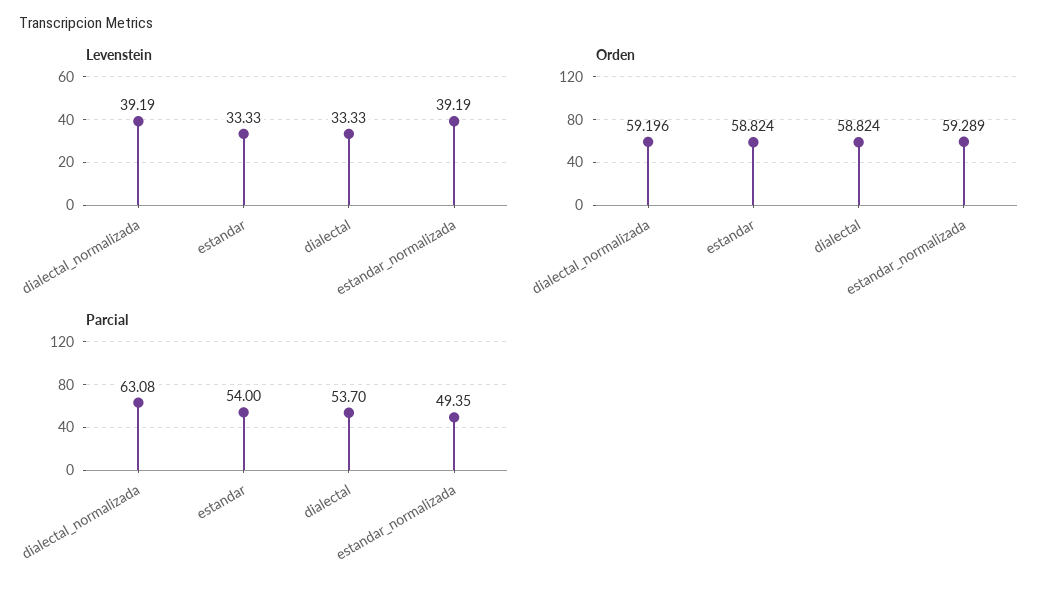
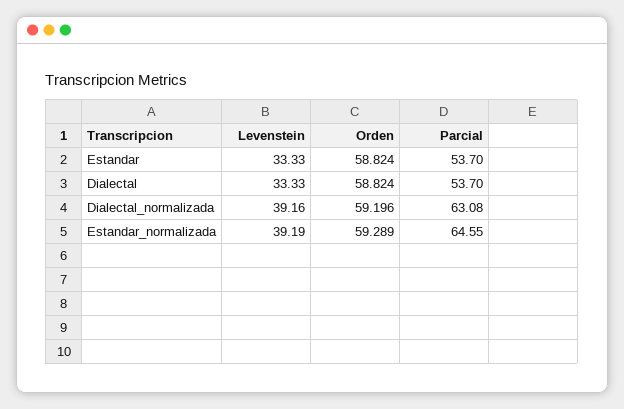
Levenstein, dialectal_normalizada: 39.19 -> 39.16
Parcial, estandar: 54 -> 53.7
Parcial, estandar_normalizada: 49.35 -> 64.55

